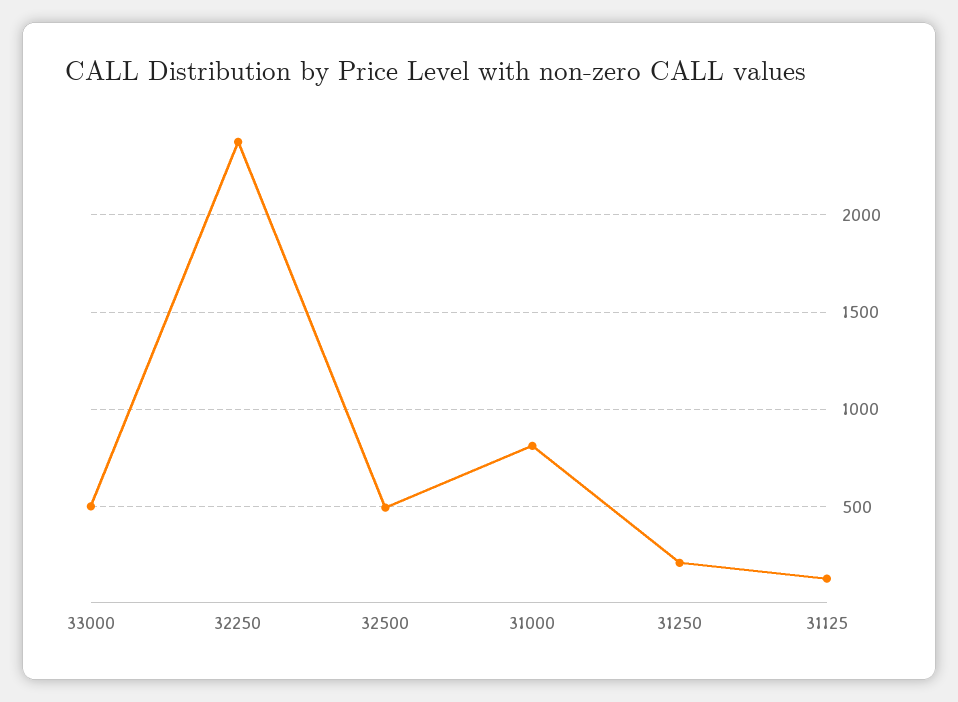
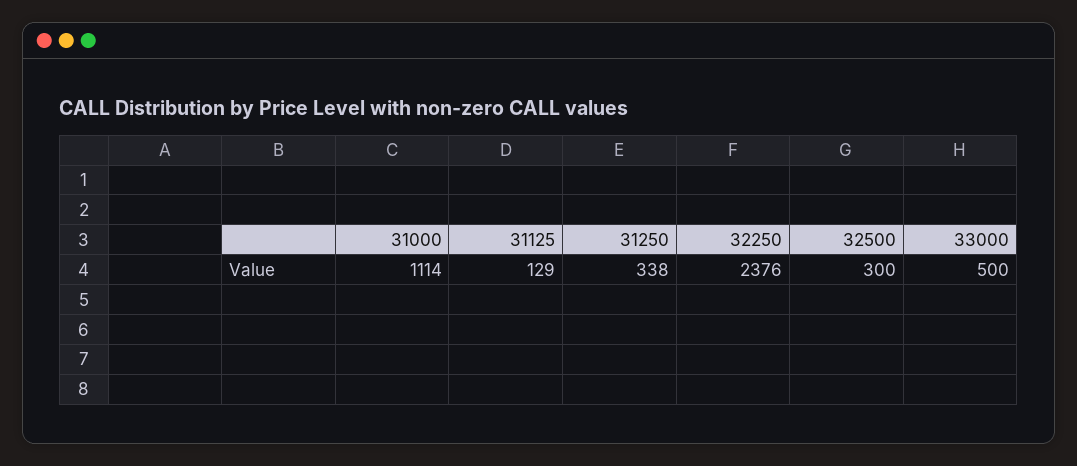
32500: 500 -> 300
31000: 800 -> 1114
31250: 200 -> 338

